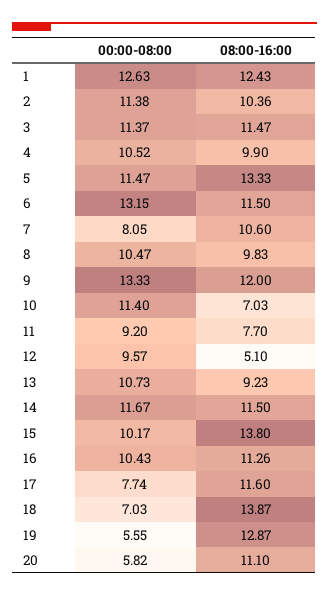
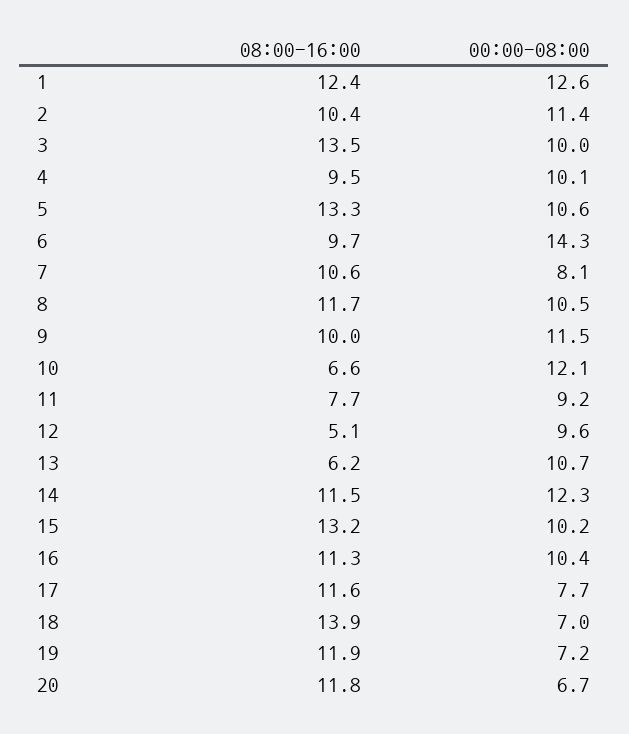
00:00-08:00, 3: 11.37 -> 10
08:00-16:00, 3: 11.47 -> 13.5
00:00-08:00, 4: 10.52 -> 10.1
08:00-16:00, 4: 9.9 -> 9.5
00:00-08:00, 5: 11.47 -> 10.6
00:00-08:00, 6: 13.15 -> 14.3
08:00-16:00, 6: 11.5 -> 9.7
08:00-16:00, 8: 9.83 -> 11.7
00:00-08:00, 9: 13.33 -> 11.5
08:00-16:00, 9: 12 -> 10
00:00-08:00, 10: 11.4 -> 12.1
08:00-16:00, 10: 7.03 -> 6.6
08:00-16:00, 13: 9.23 -> 6.2
00:00-08:00, 14: 11.67 -> 12.3
08:00-16:00, 15: 13.8 -> 13.2
00:00-08:00, 19: 5.55 -> 7.2
08:00-16:00, 19: 12.87 -> 11.9
00:00-08:00, 20: 5.82 -> 6.7
08:00-16:00, 20: 11.1 -> 11.8

